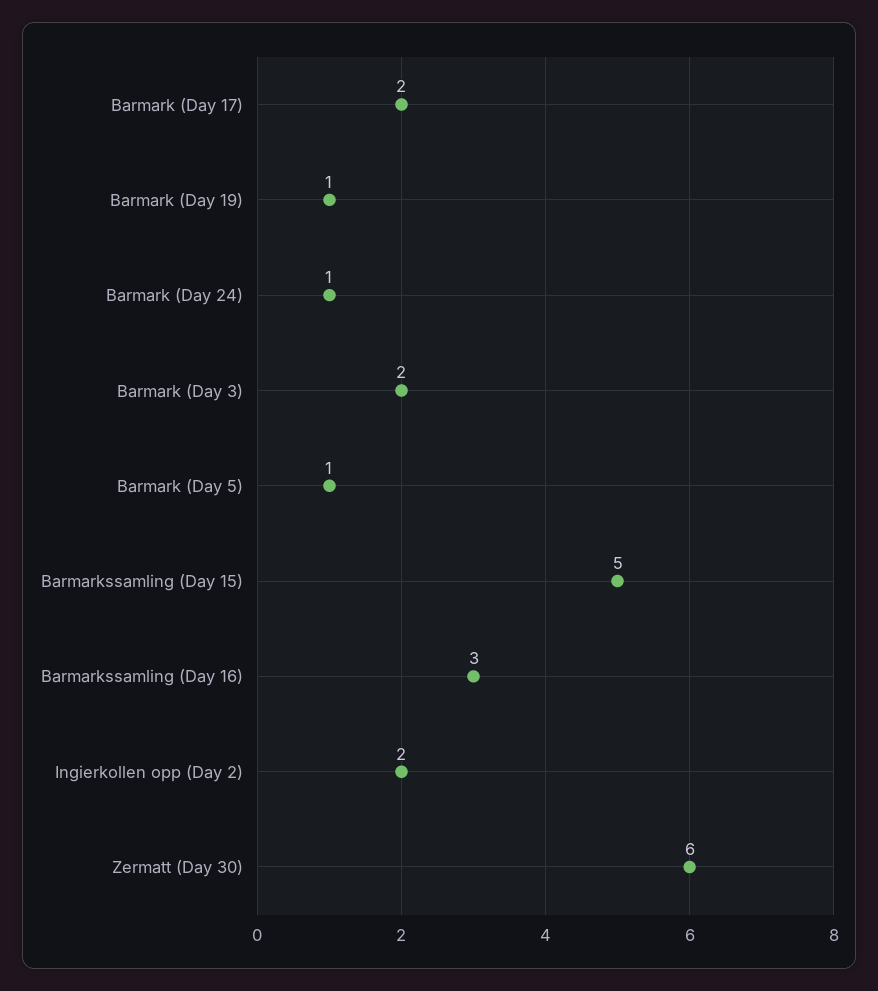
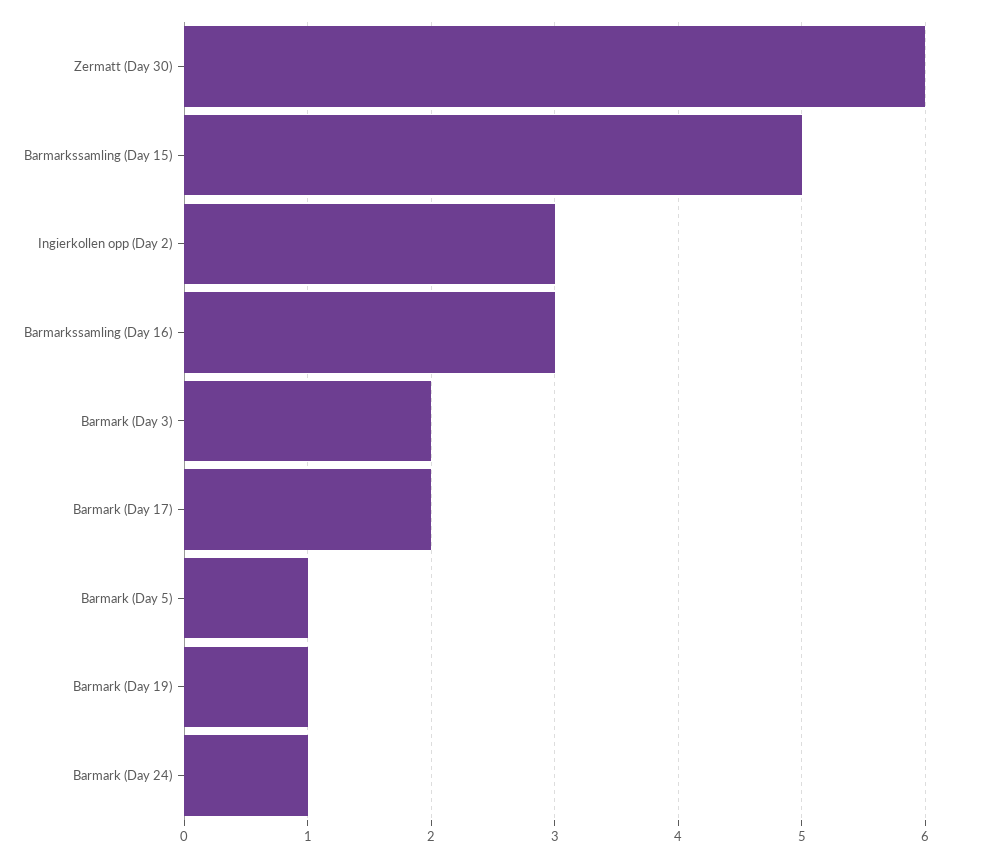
Ingierkollen opp (Day 2): 2 -> 3

